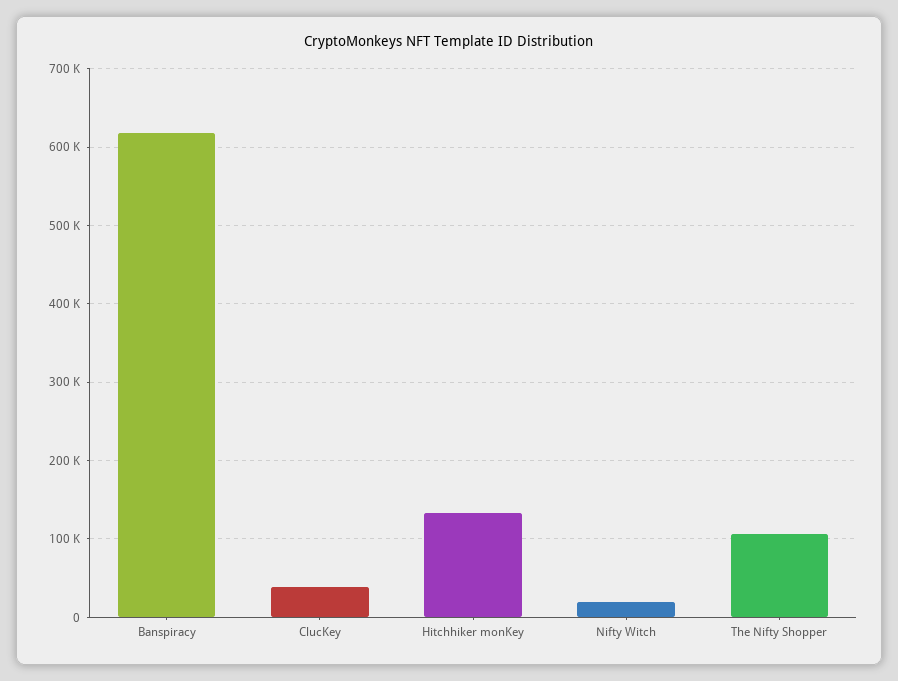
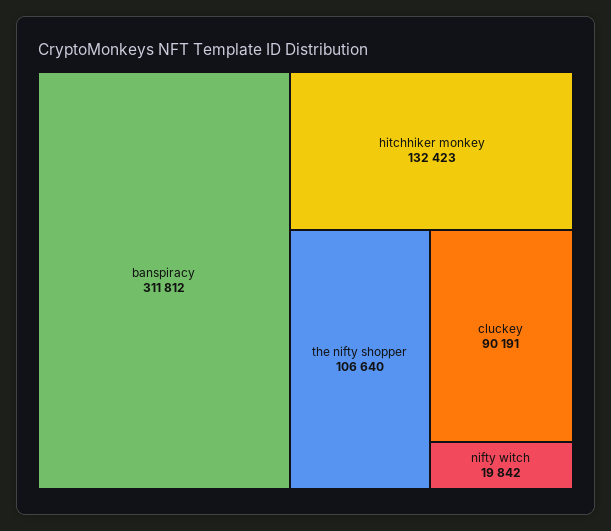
Banspiracy: 620000 -> 311812
ClucKey: 40000 -> 90191

